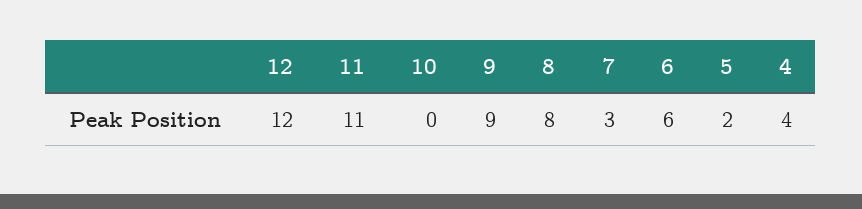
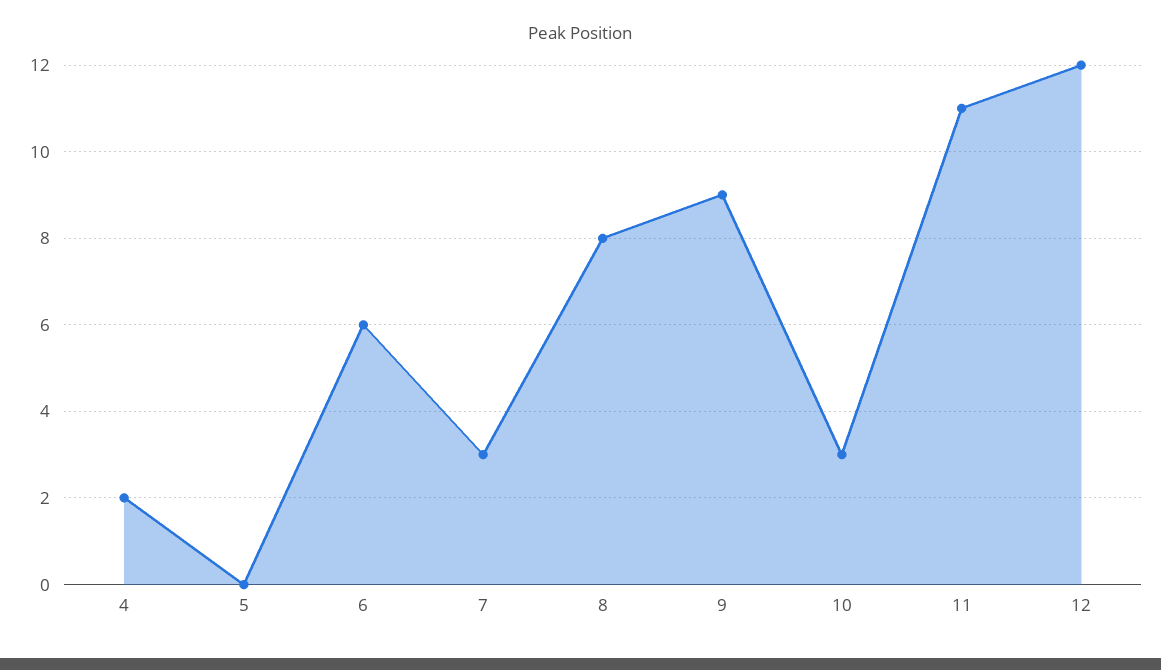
10: 0 -> 3
5: 2 -> 0
4: 4 -> 2

